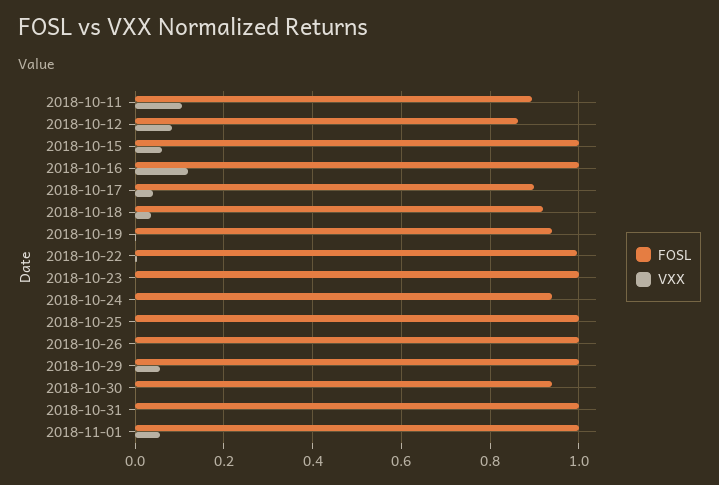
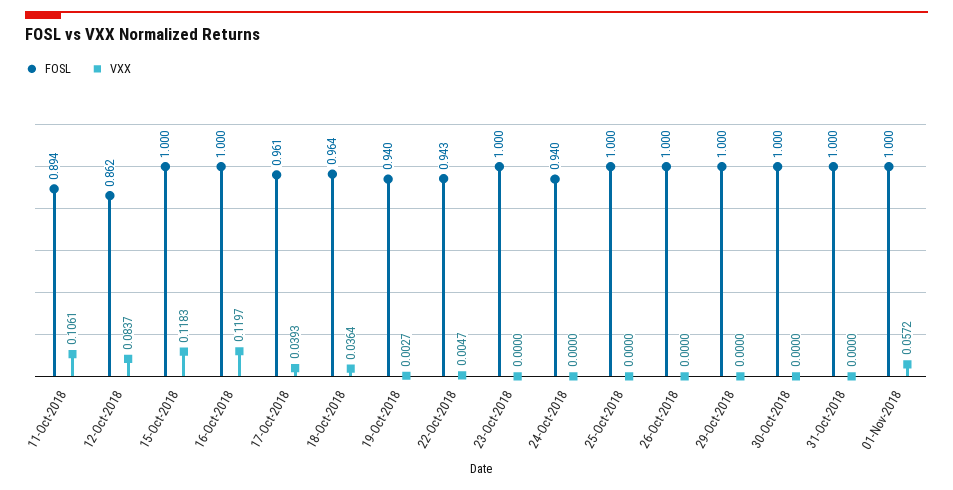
VXX, 2018-10-15: 0.06 -> 0.1183
FOSL, 2018-10-17: 0.9 -> 0.961
FOSL, 2018-10-18: 0.92 -> 0.964
FOSL, 2018-10-22: 1 -> 0.943
VXX, 2018-10-29: 0.06 -> 0
FOSL, 2018-10-30: 0.94 -> 1

